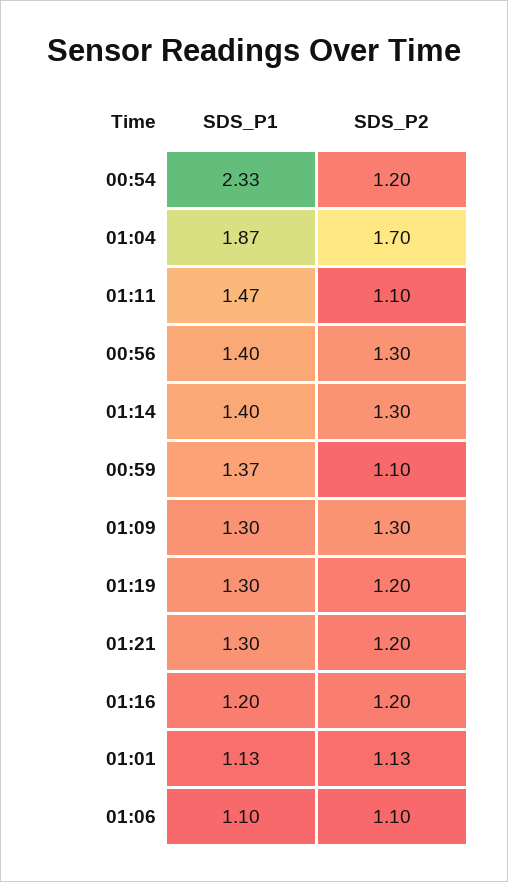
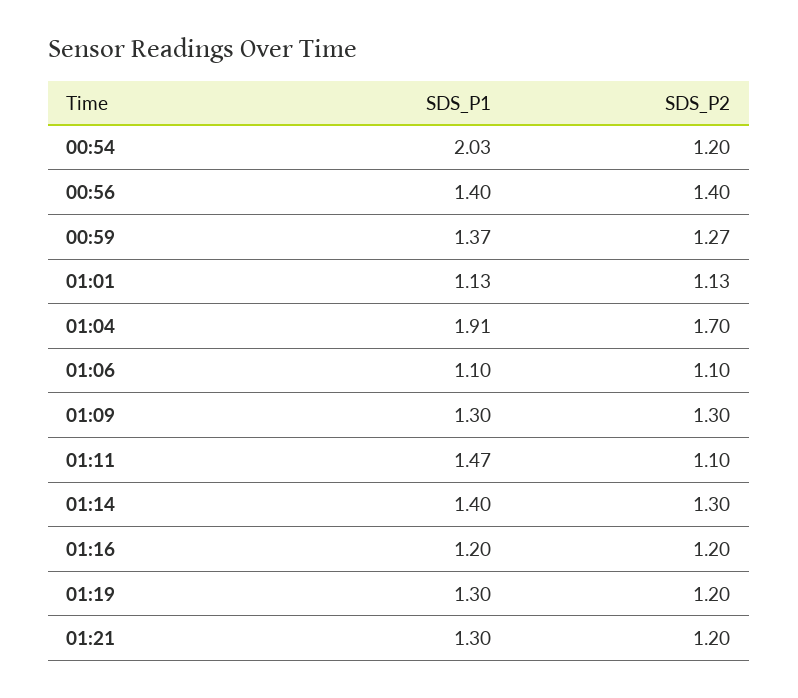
SDS_P1, 00:54: 2.33 -> 2.03
SDS_P1, 01:04: 1.87 -> 1.91
SDS_P2, 00:56: 1.3 -> 1.4
SDS_P2, 00:59: 1.1 -> 1.27

